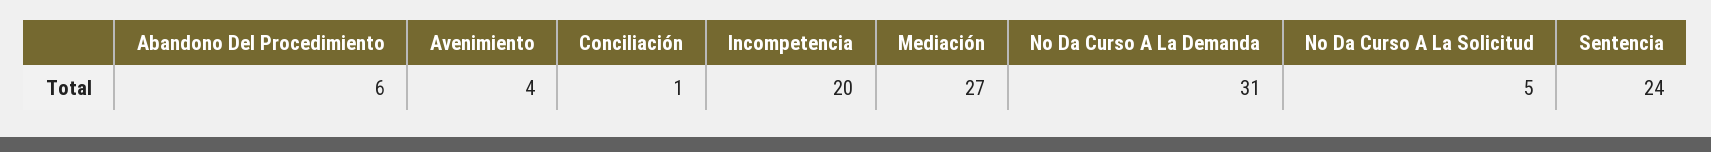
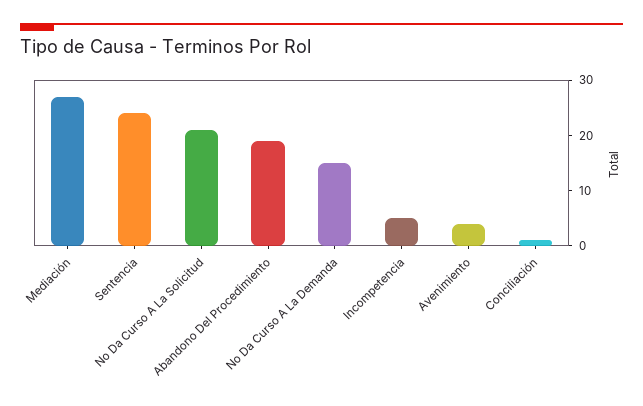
Abandono Del Procedimiento: 6 -> 20
Incompetencia: 20 -> 5
No Da Curso A La Demanda: 31 -> 15
No Da Curso A La Solicitud: 5 -> 20

